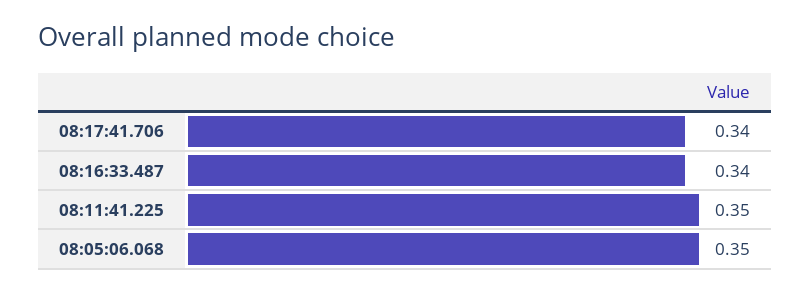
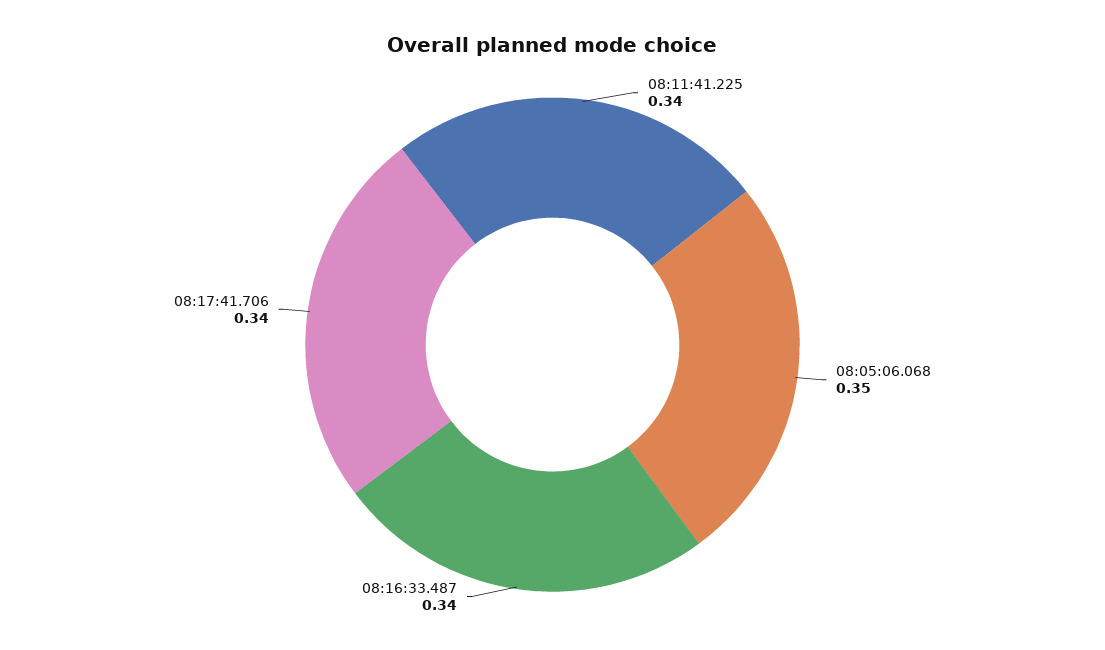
08:11:41.225: 0.35 -> 0.34

